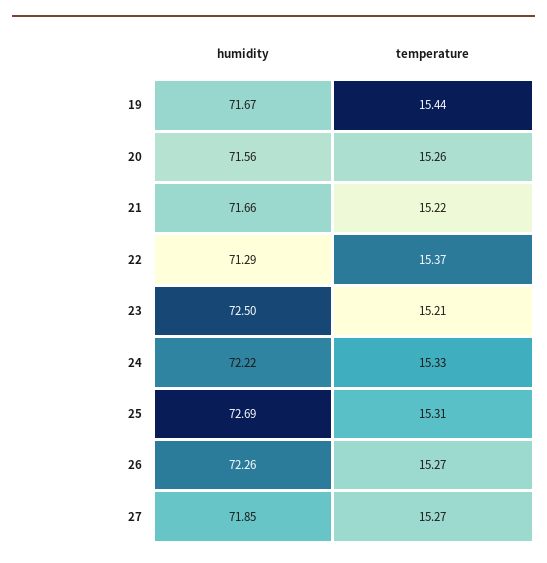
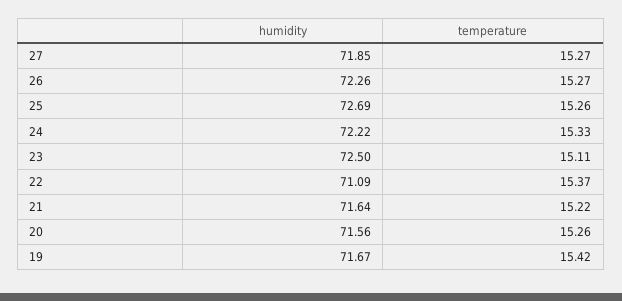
temperature, 19: 15.44 -> 15.42
humidity, 21: 71.66 -> 71.64
humidity, 22: 71.29 -> 71.09
temperature, 23: 15.21 -> 15.11
temperature, 25: 15.31 -> 15.26

